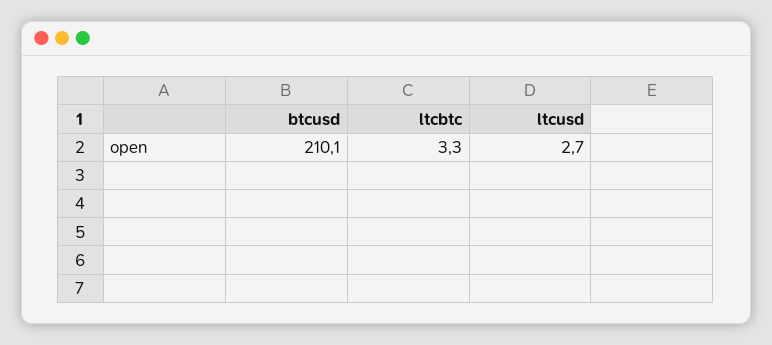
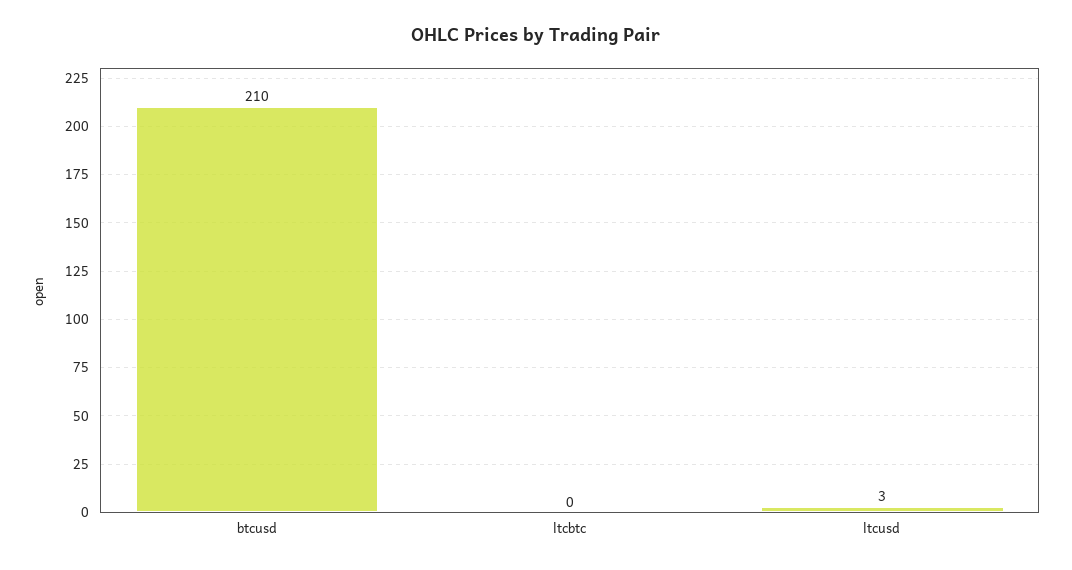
ltcbtc: 3.3 -> 0

